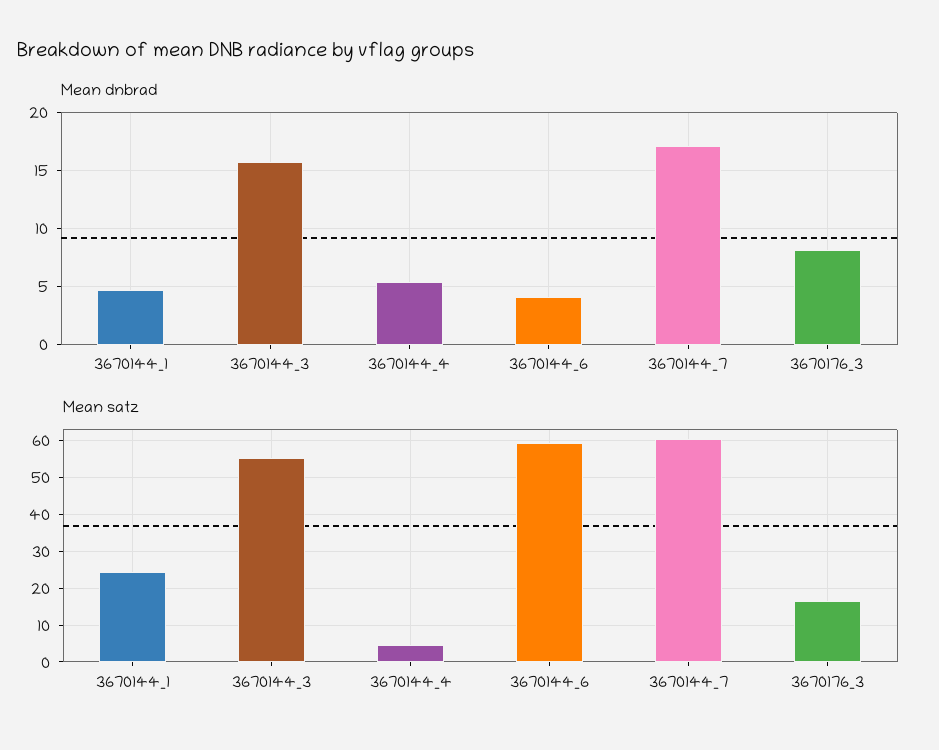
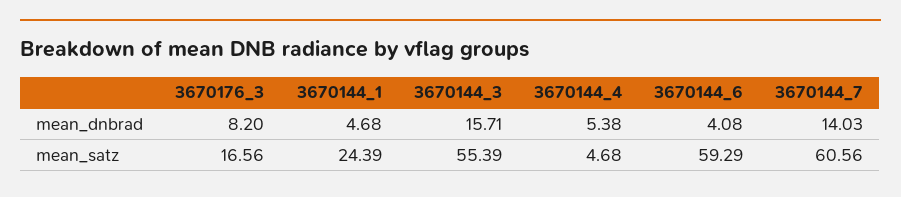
Mean dnbrad, 3670144_7: 17 -> 14.03

